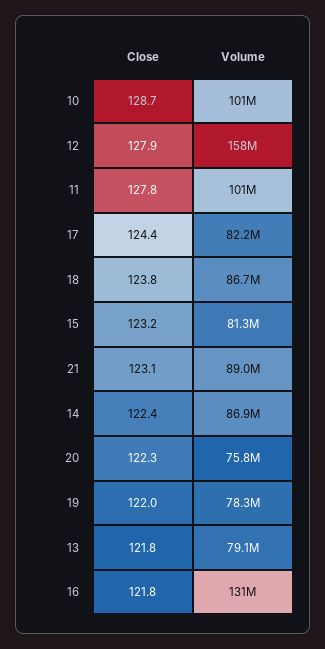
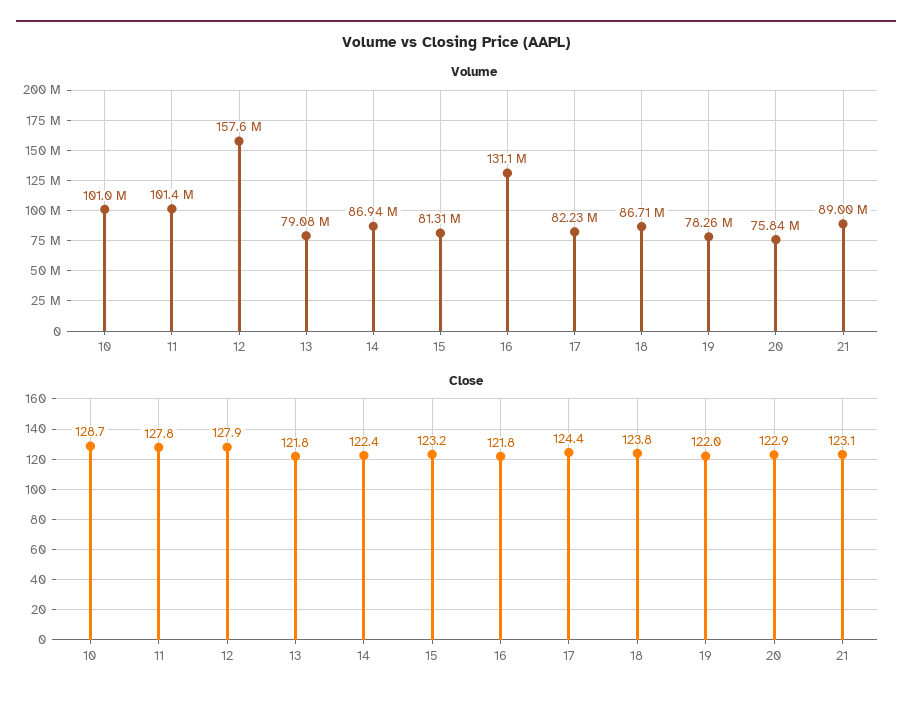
Close, 20: 122.3 -> 122.9

